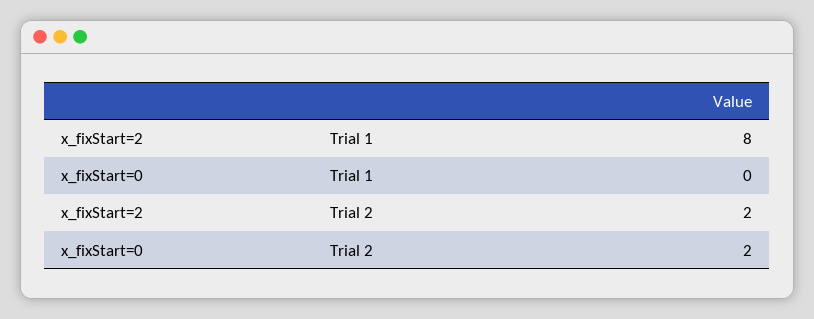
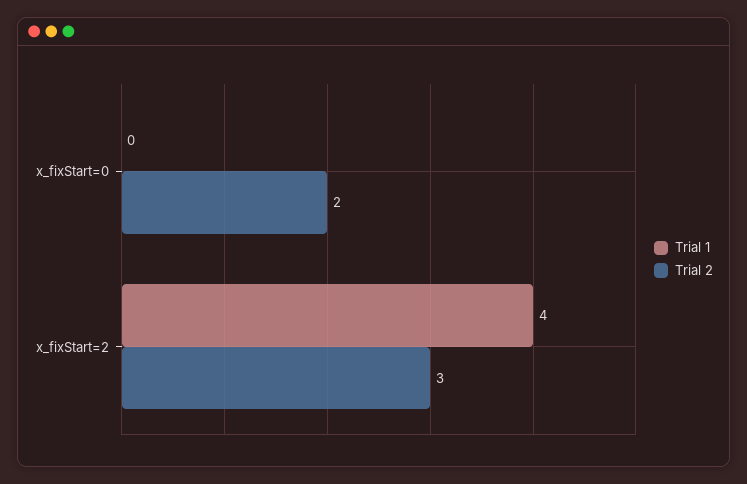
Trial 1, x_fixStart=2: 8 -> 4
Trial 2, x_fixStart=2: 2 -> 3

